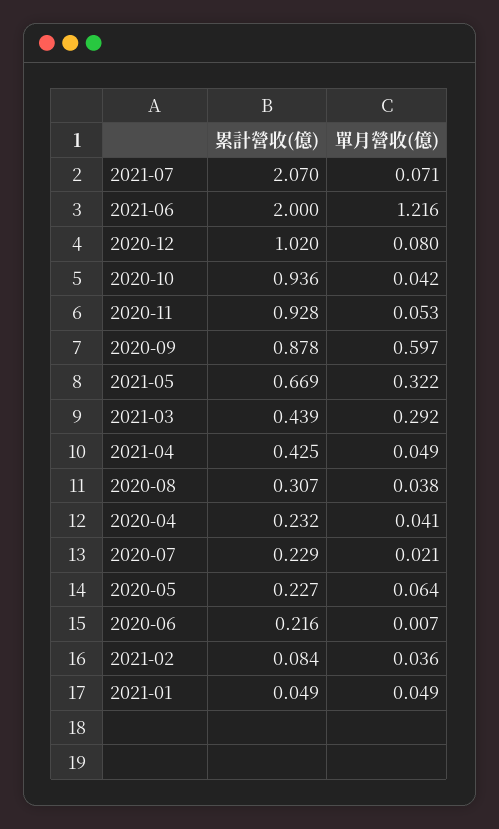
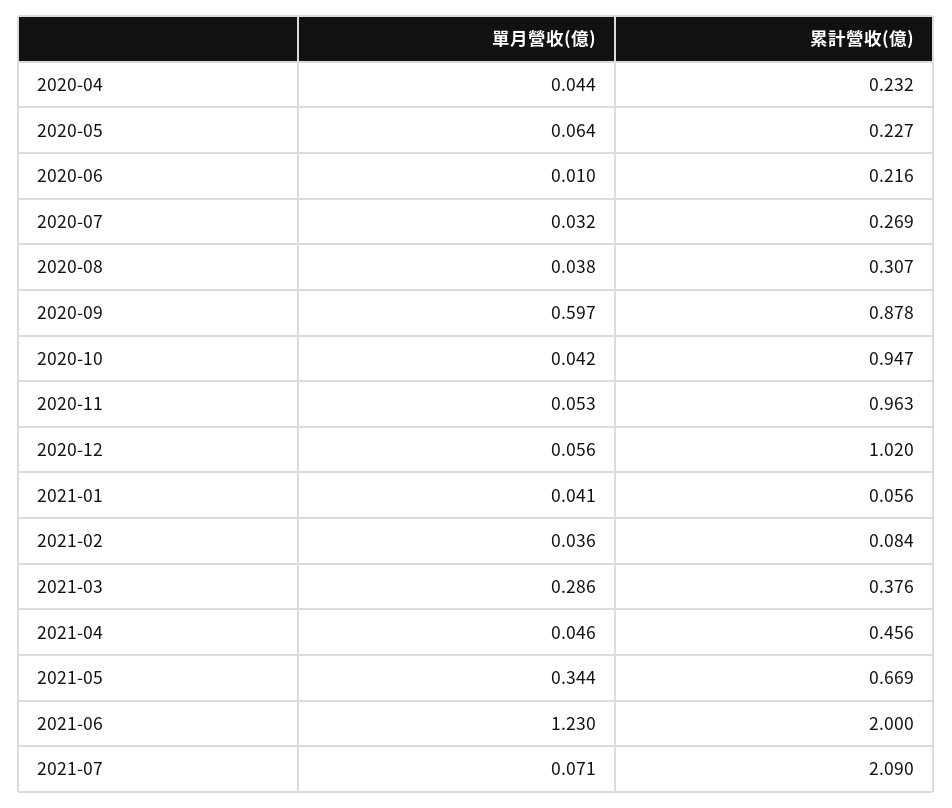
累計營收(億), 2021-07: 2.07 -> 2.09
單月營收(億), 2021-06: 1.216 -> 1.23
單月營收(億), 2020-12: 0.08 -> 0.056
累計營收(億), 2020-10: 0.936 -> 0.947
累計營收(億), 2020-11: 0.928 -> 0.963
單月營收(億), 2021-05: 0.322 -> 0.344
累計營收(億), 2021-03: 0.439 -> 0.376
單月營收(億), 2021-03: 0.292 -> 0.286
累計營收(億), 2021-04: 0.425 -> 0.456
單月營收(億), 2021-04: 0.049 -> 0.046
單月營收(億), 2020-04: 0.041 -> 0.044
累計營收(億), 2020-07: 0.229 -> 0.269
單月營收(億), 2020-07: 0.021 -> 0.032
單月營收(億), 2020-06: 0.007 -> 0.01
累計營收(億), 2021-01: 0.049 -> 0.056
單月營收(億), 2021-01: 0.049 -> 0.041

